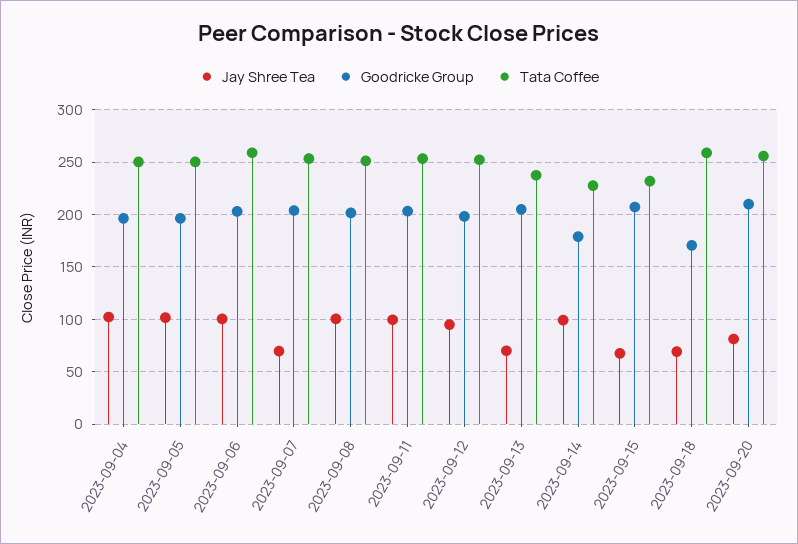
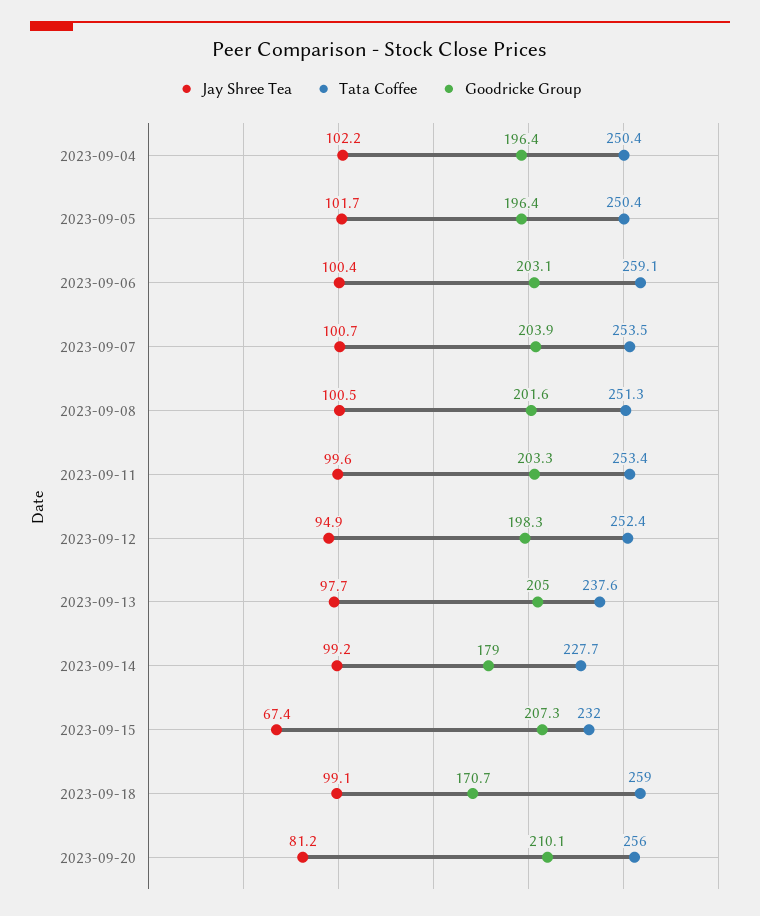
Jay Shree Tea, 2023-09-07: 70 -> 100.7
Jay Shree Tea, 2023-09-13: 70 -> 97.7
Jay Shree Tea, 2023-09-18: 70 -> 99.1

